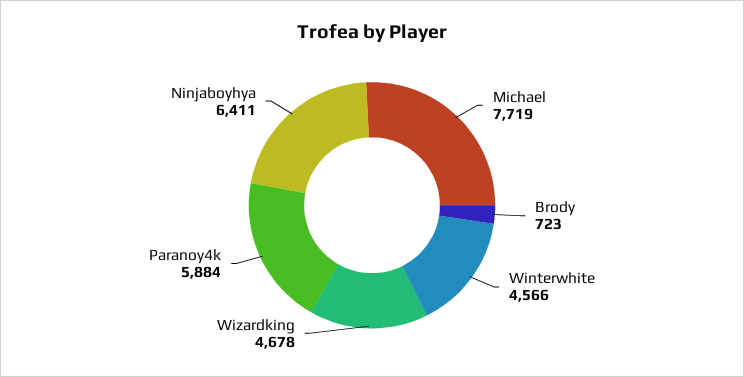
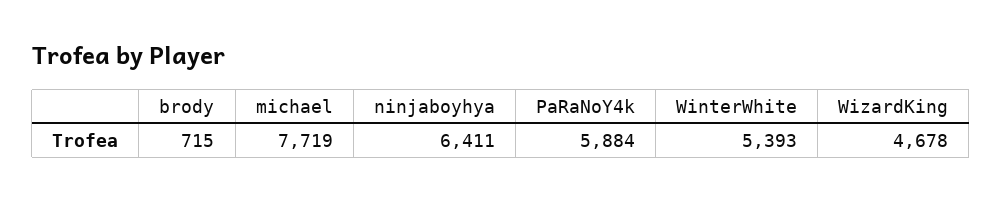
Brody: 723 -> 715
Winterwhite: 4566 -> 5393

